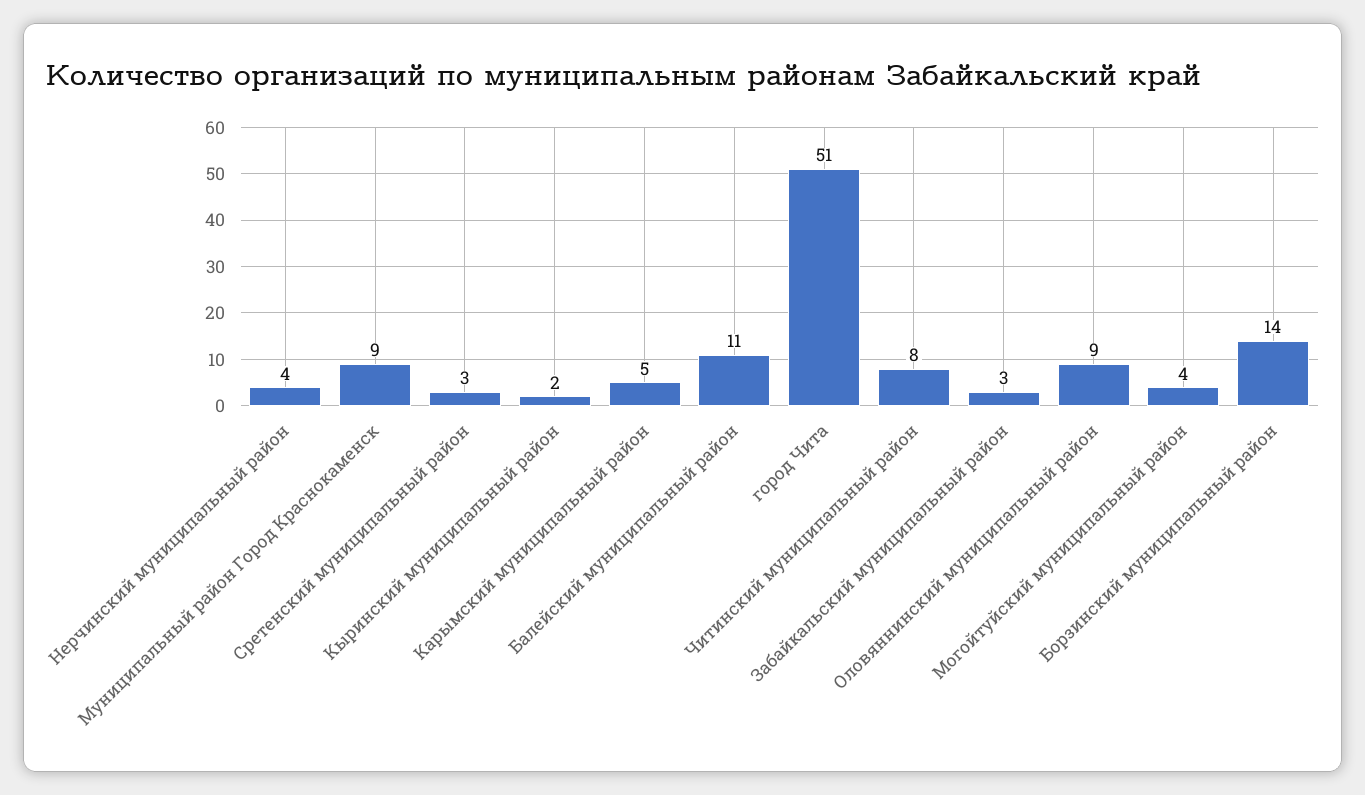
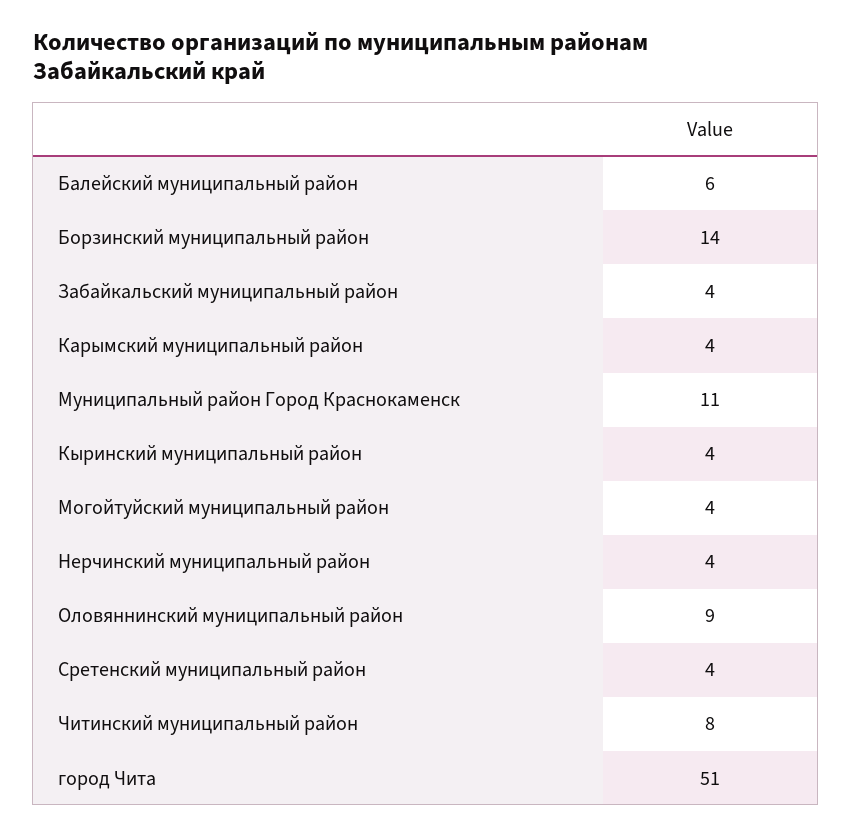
Муниципальный район Город Краснокаменск: 9 -> 11
Сретенский муниципальный район: 3 -> 4
Кыринский муниципальный район: 2 -> 4
Карымский муниципальный район: 5 -> 4
Балейский муниципальный район: 11 -> 6
Забайкальский муниципальный район: 3 -> 4

